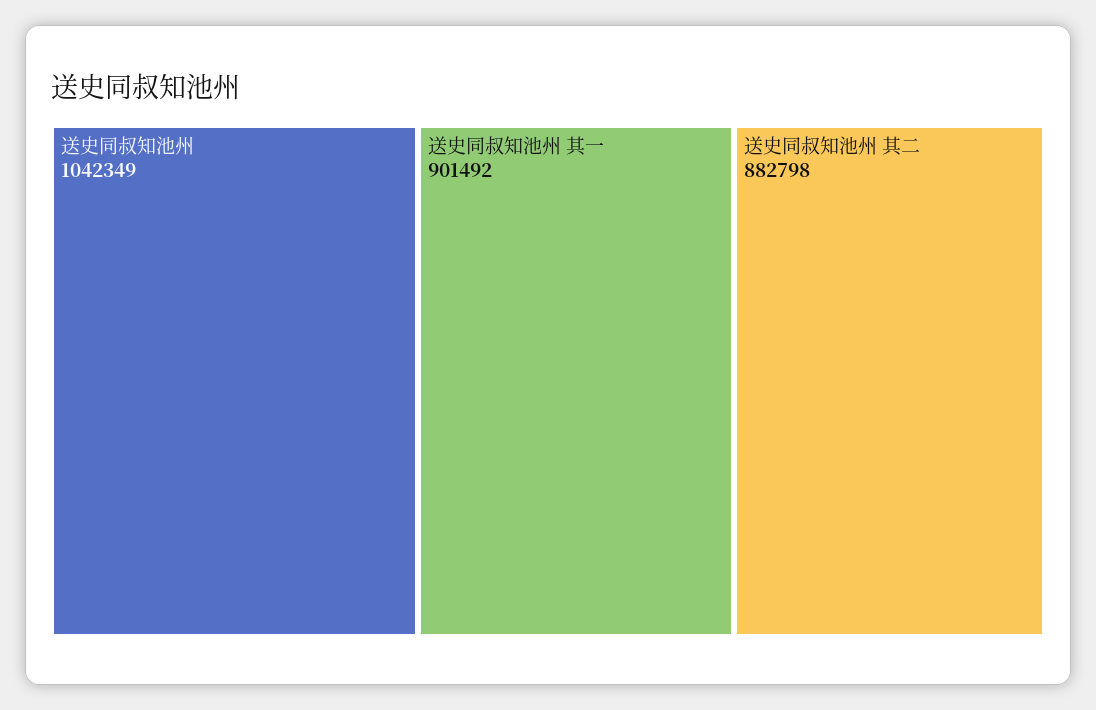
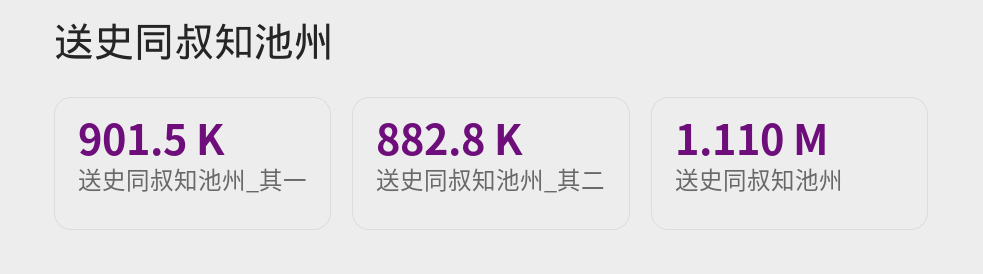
送史同叔知池州: 1042349 -> 1110000

